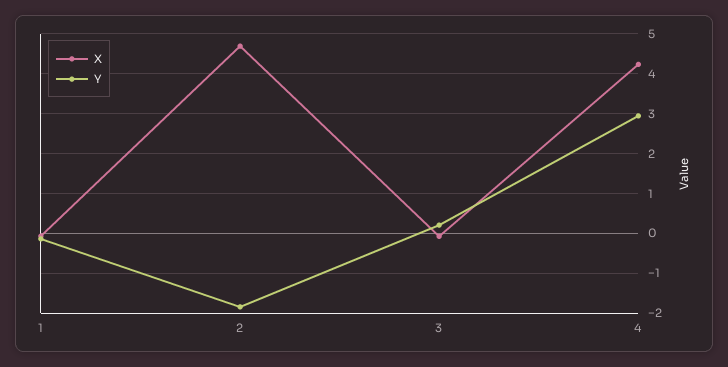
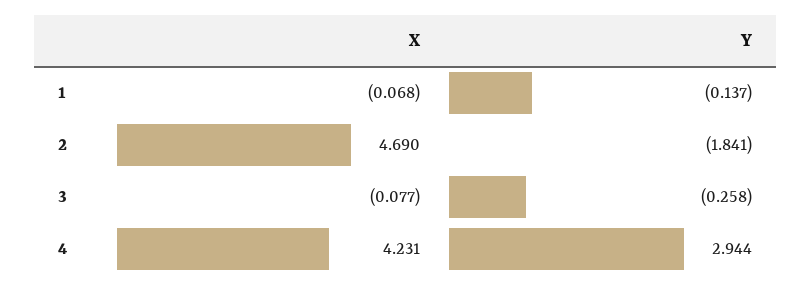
Y, 3: 0.2 -> -0.258

